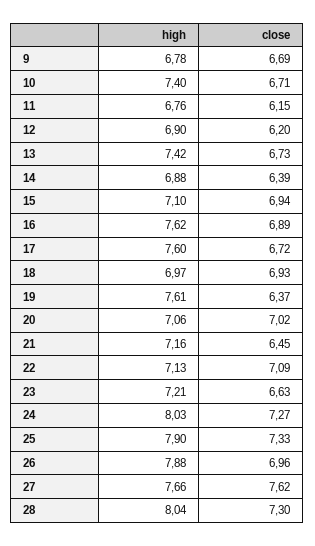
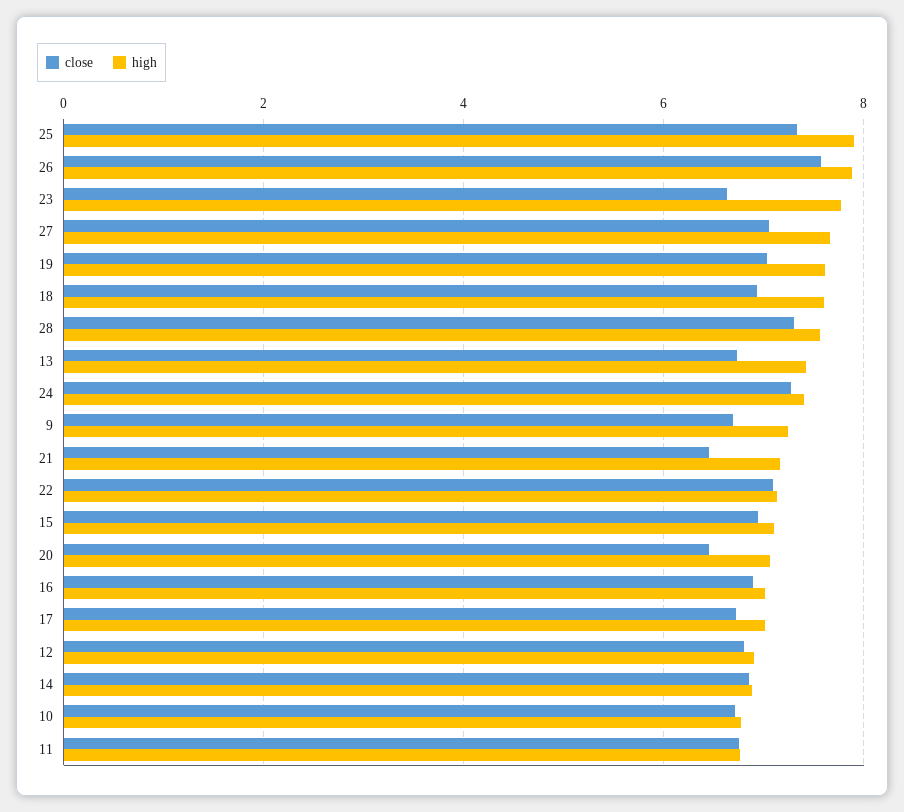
high, 9: 6.78 -> 7.2
high, 10: 7.4 -> 6.8
close, 11: 6.15 -> 6.8
close, 12: 6.2 -> 6.8
close, 14: 6.39 -> 6.8
high, 16: 7.62 -> 7
high, 17: 7.6 -> 7
high, 18: 6.97 -> 7.6
close, 19: 6.37 -> 7
close, 20: 7.02 -> 6.4
high, 23: 7.21 -> 7.8
high, 24: 8.03 -> 7.4
close, 26: 6.96 -> 7.6
close, 27: 7.62 -> 7
high, 28: 8.04 -> 7.6

